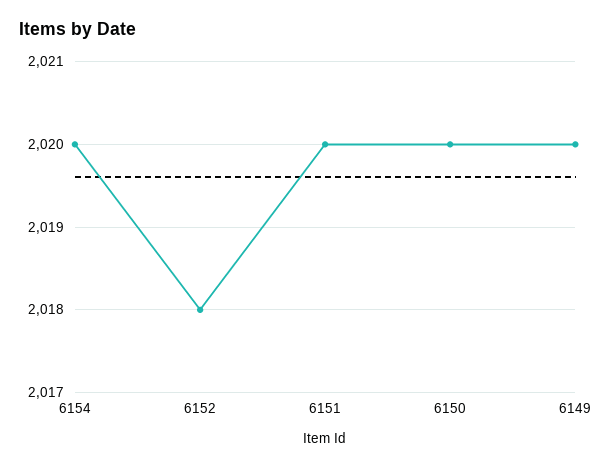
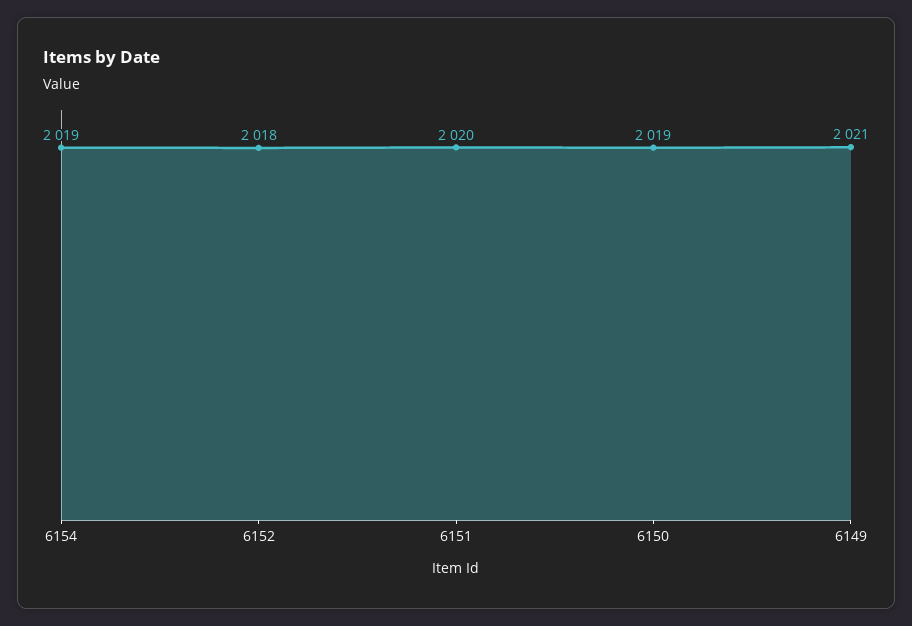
6154: 2020 -> 2019
6150: 2020 -> 2019
6149: 2020 -> 2021

